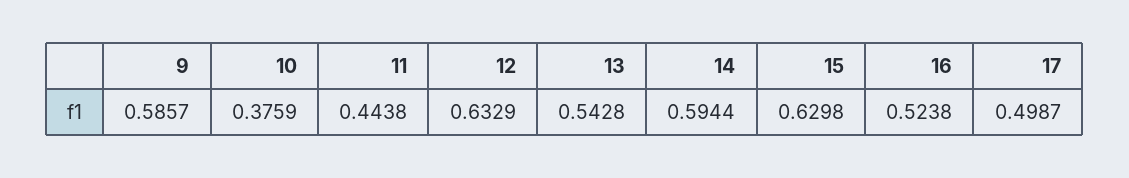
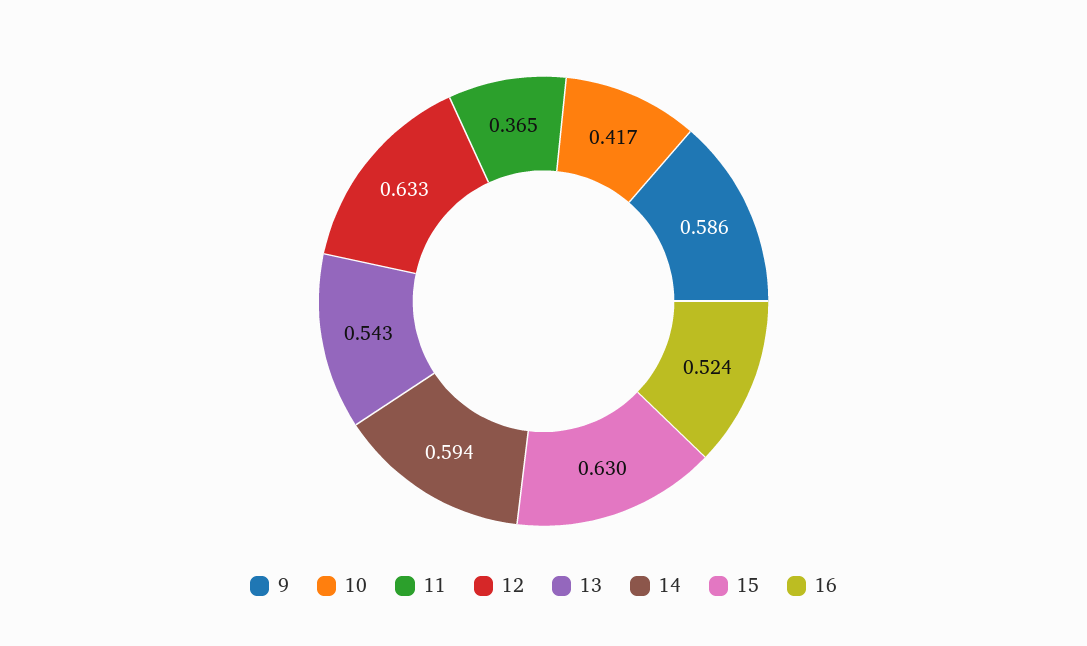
10: 0.3759 -> 0.417
11: 0.4438 -> 0.365
17: 0.4987 -> none

